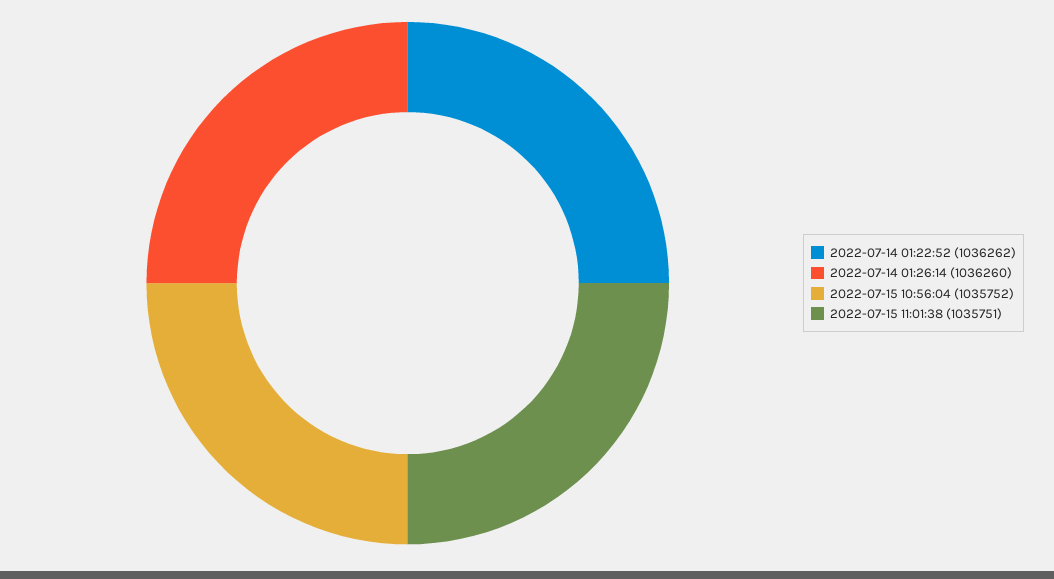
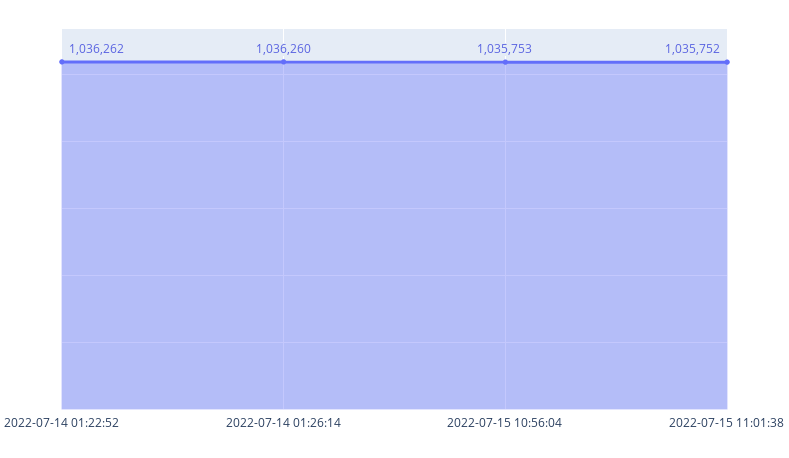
2022-07-15 10:56:04: 1035752 -> 1035753
2022-07-15 11:01:38: 1035751 -> 1035752

